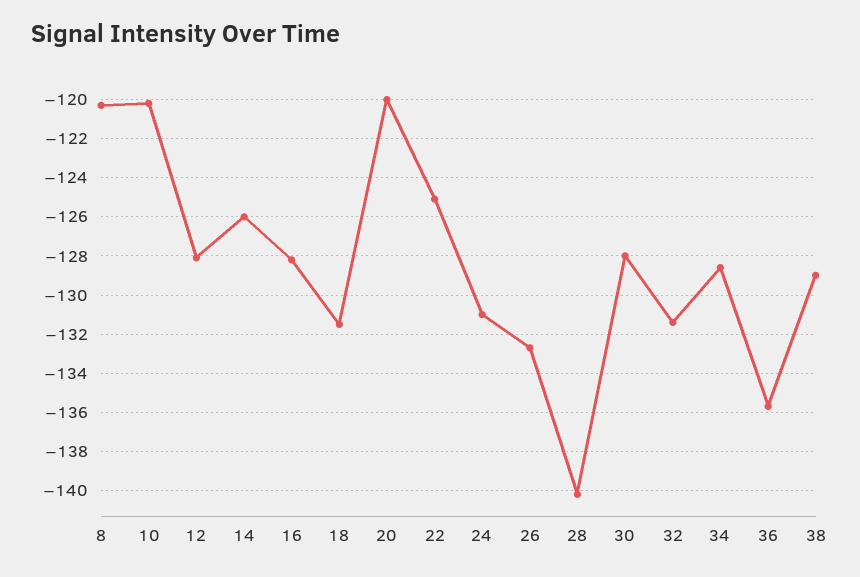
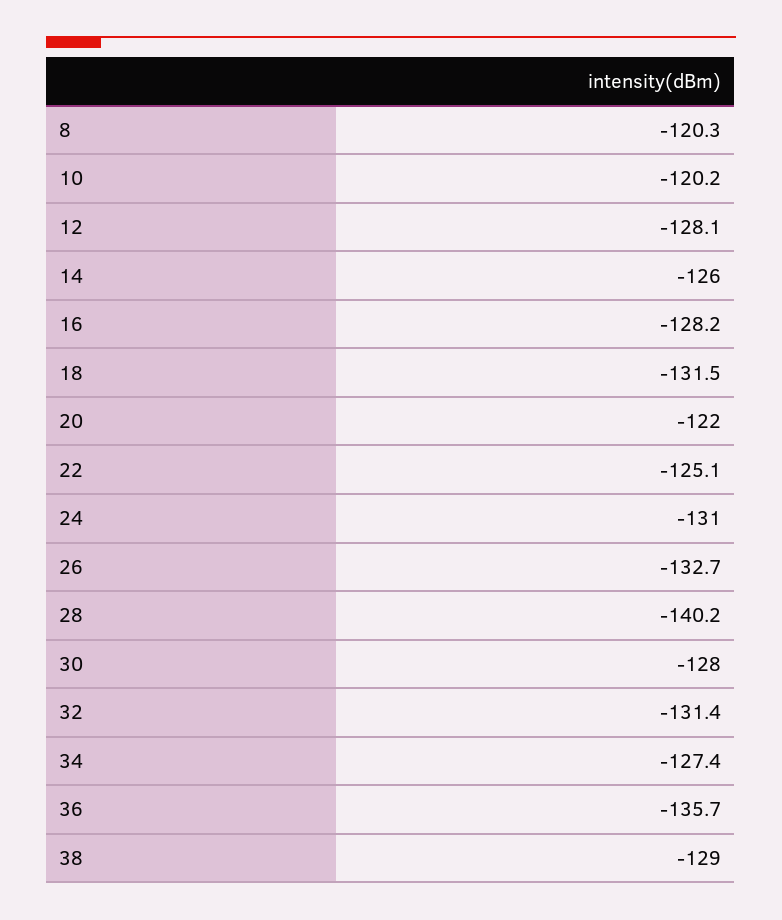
20: -120 -> -122
34: -128.5 -> -127.4

